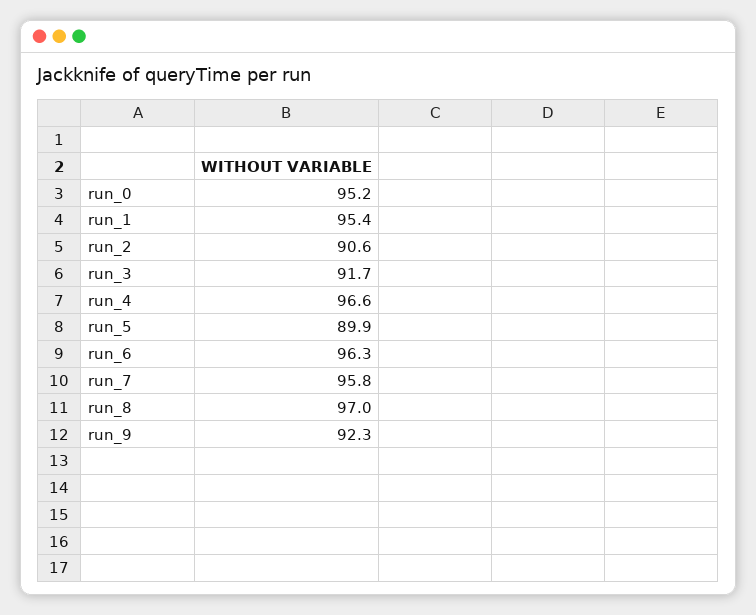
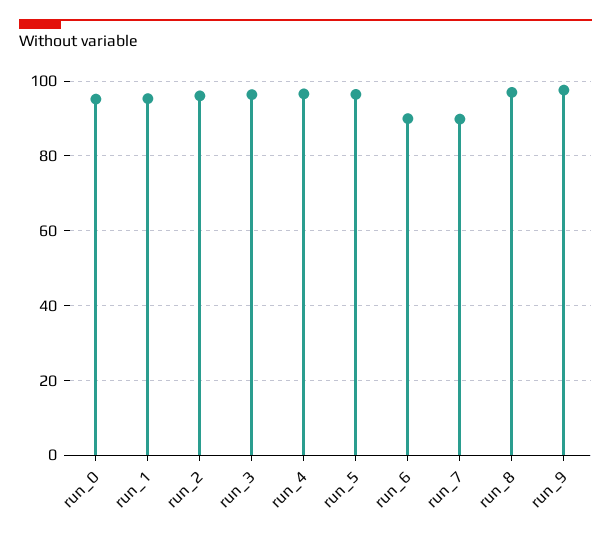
run_2: 90.6 -> 96
run_3: 91.7 -> 96
run_5: 89.9 -> 96
run_6: 96.3 -> 90
run_7: 95.8 -> 90
run_9: 92.3 -> 98

